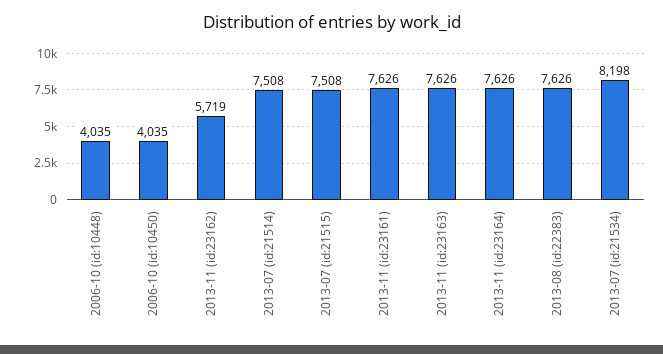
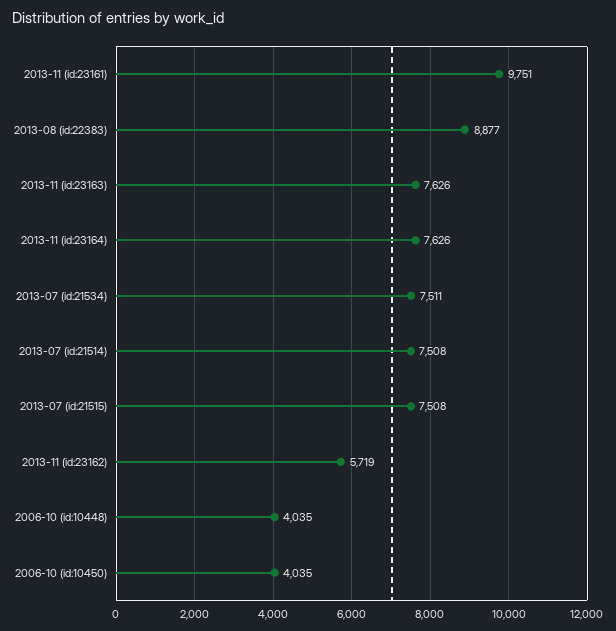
2013-11 (id:23161): 7626 -> 9751
2013-08 (id:22383): 7626 -> 8877
2013-07 (id:21534): 8198 -> 7511

